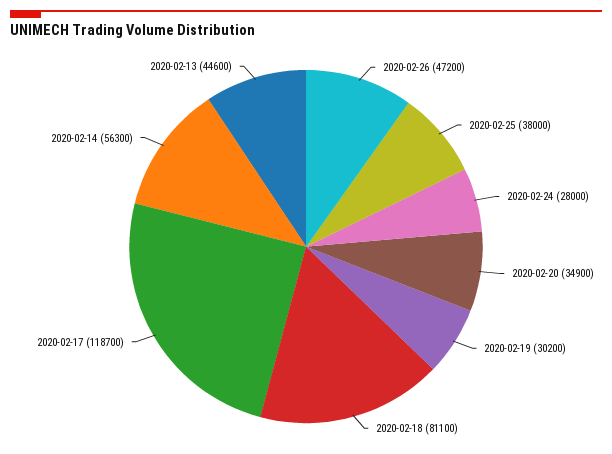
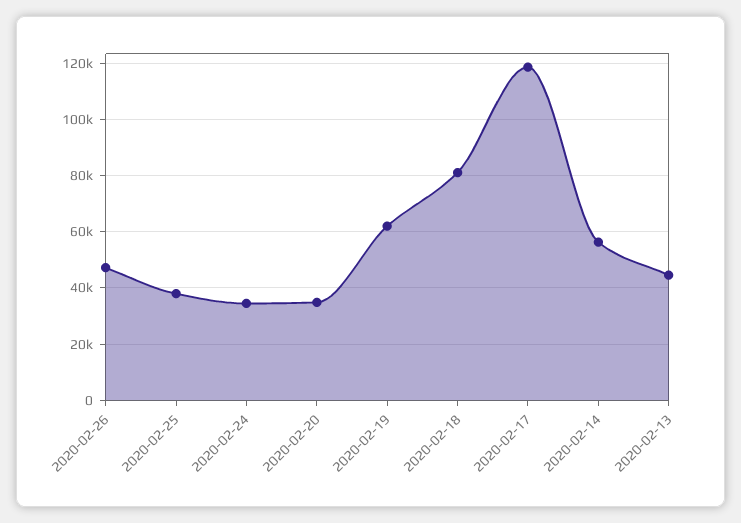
2020-02-24: 28000 -> 35000
2020-02-19: 30200 -> 62500

